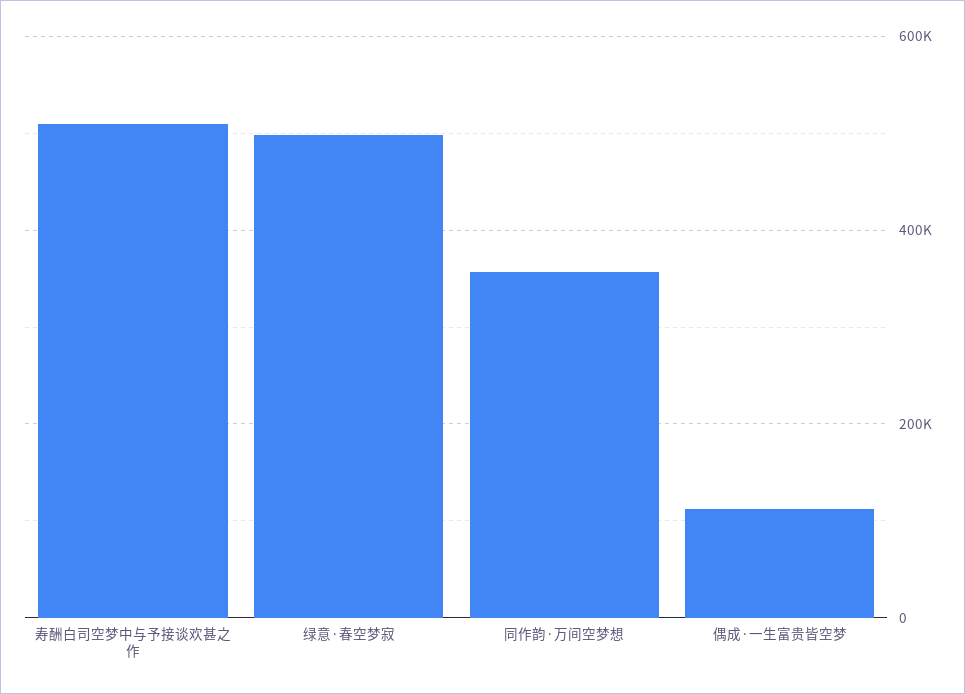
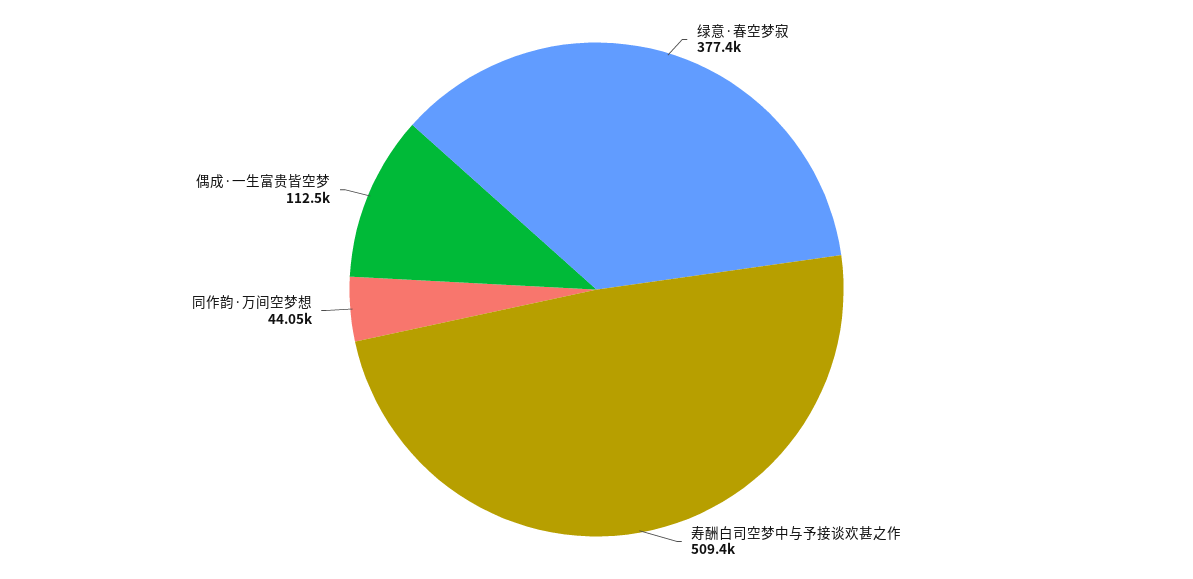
绿意·春空梦寂: 500000 -> 377400
同作韵·万间空梦想: 360000 -> 44050

